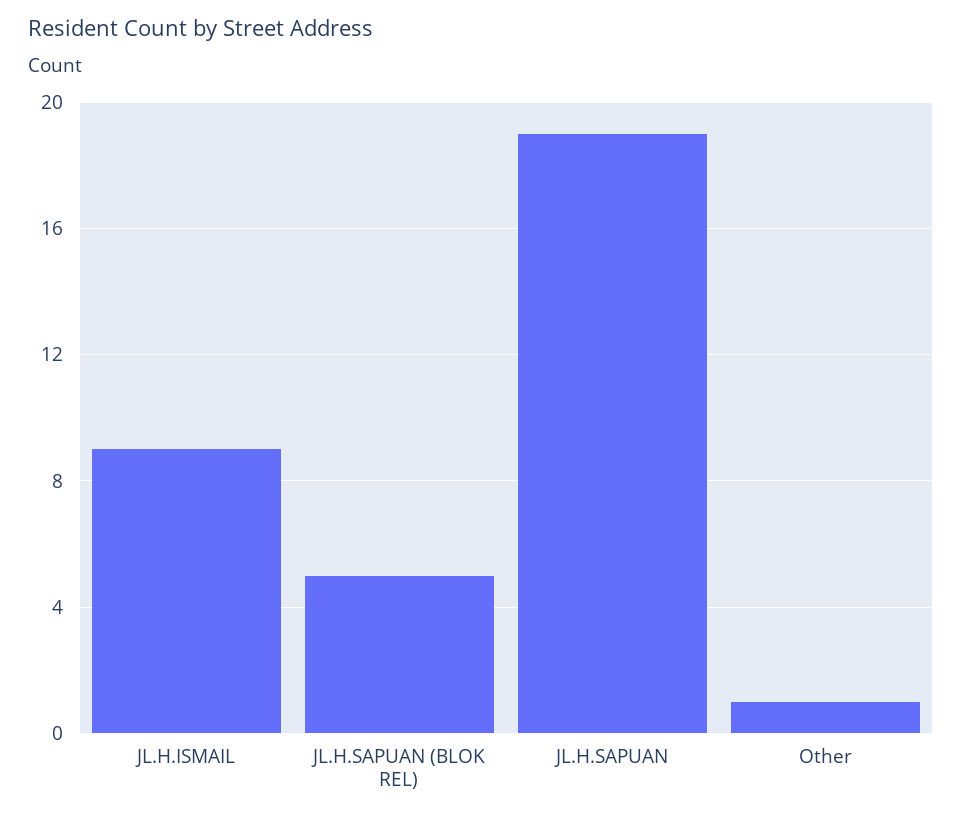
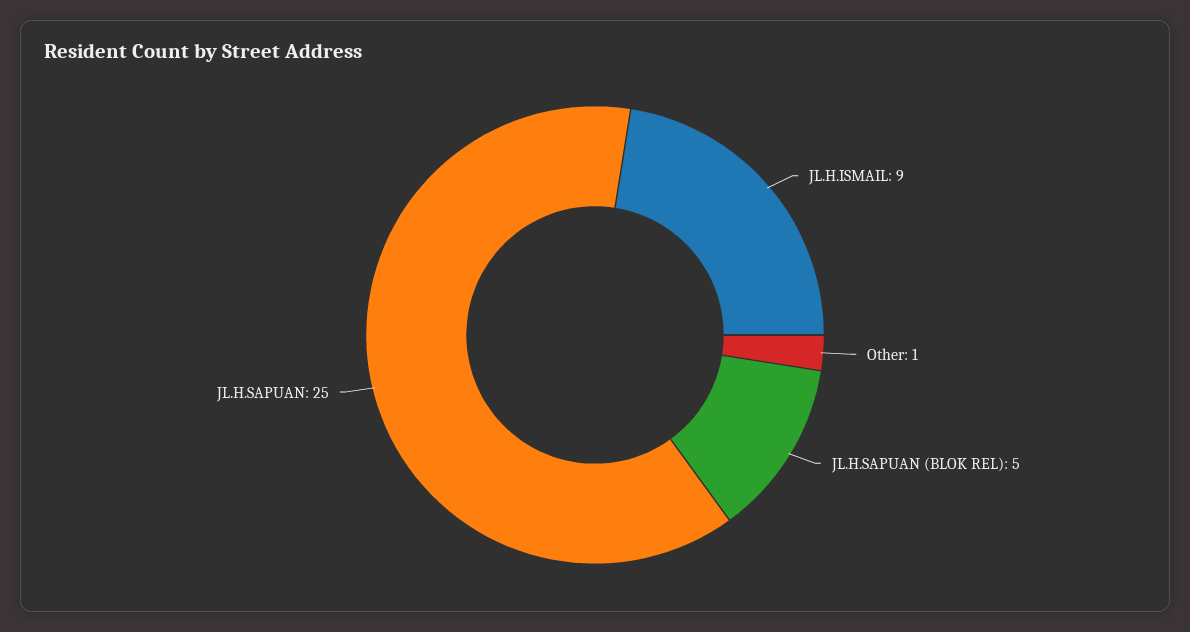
JL.H.SAPUAN: 19 -> 25

